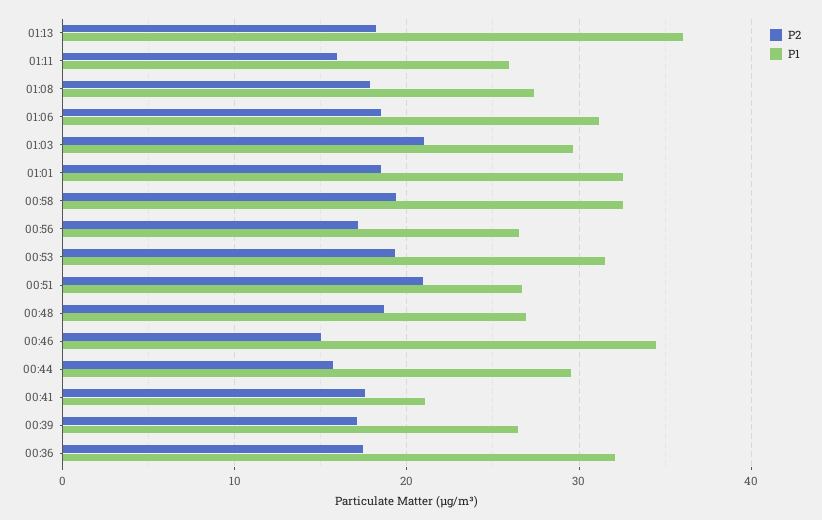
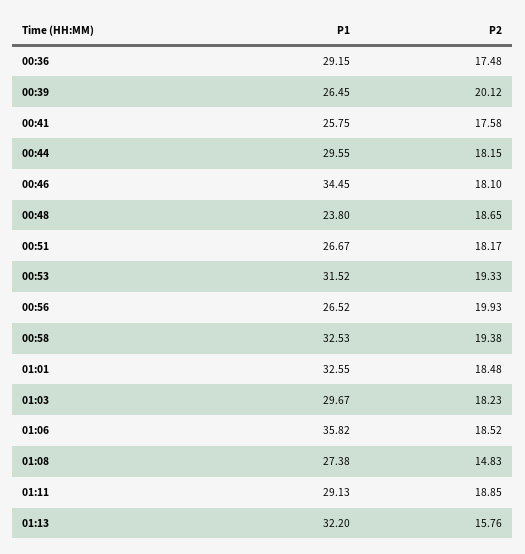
P2, 01:13: 18 -> 15.76
P1, 01:13: 36 -> 32.2
P2, 01:11: 16 -> 18.85
P1, 01:11: 26 -> 29.13
P2, 01:08: 18 -> 14.83
P1, 01:06: 31 -> 35.82
P2, 01:03: 21 -> 18.23
P2, 00:56: 17 -> 19.93
P2, 00:51: 21 -> 18.17
P1, 00:48: 27 -> 23.8
P2, 00:46: 15 -> 18.1
P2, 00:44: 16 -> 18.15
P1, 00:41: 21 -> 25.75
P2, 00:39: 17 -> 20.12
P1, 00:36: 32 -> 29.15

